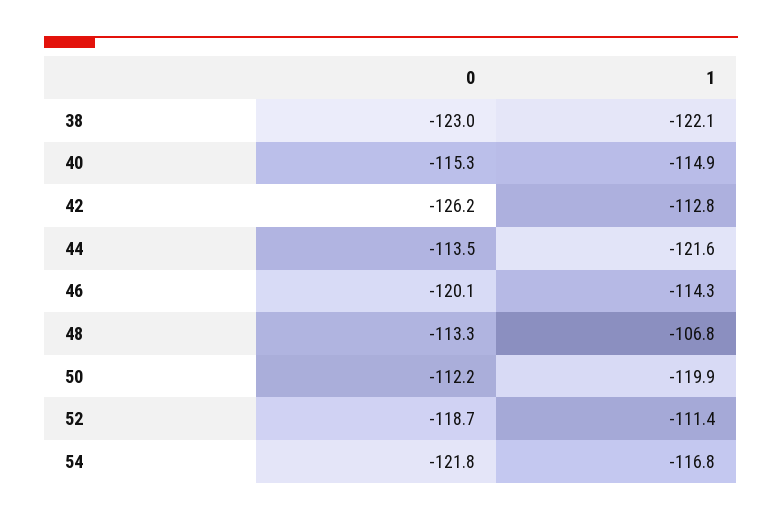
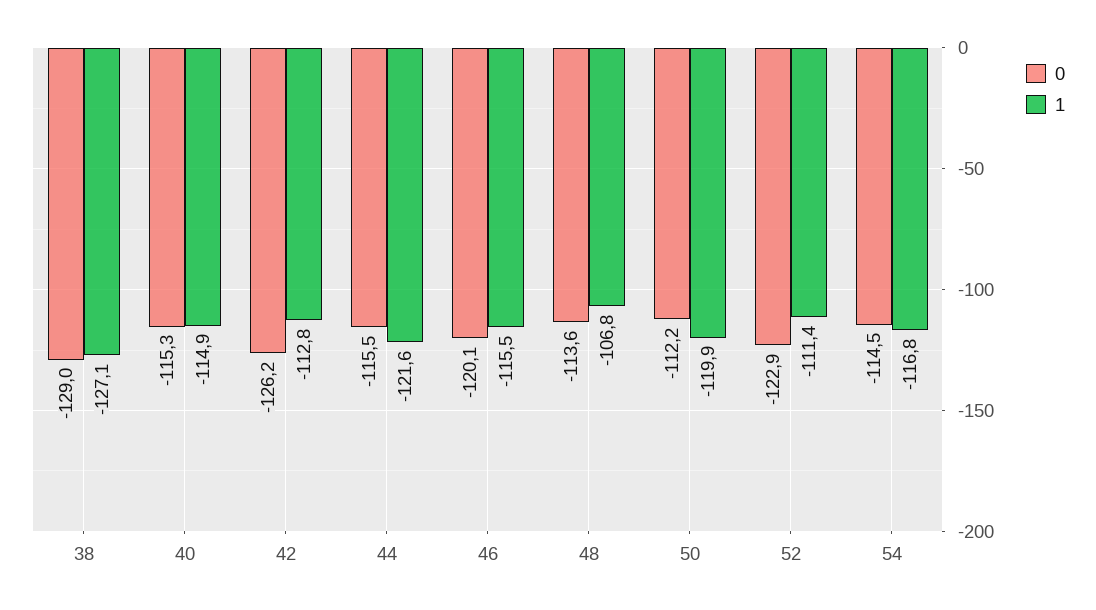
0, 38: -123 -> -129
1, 38: -122.1 -> -127.1
0, 44: -113.5 -> -115.5
1, 46: -114.3 -> -115.5
0, 48: -113.3 -> -113.6
0, 52: -118.7 -> -122.9
0, 54: -121.8 -> -114.5

